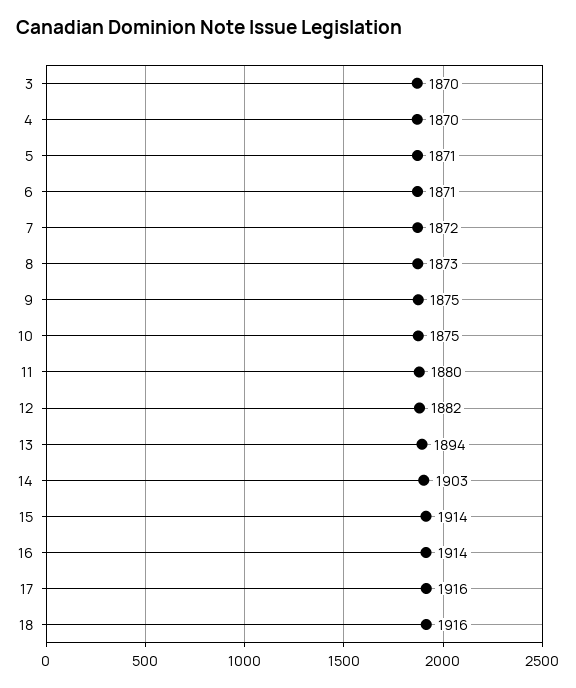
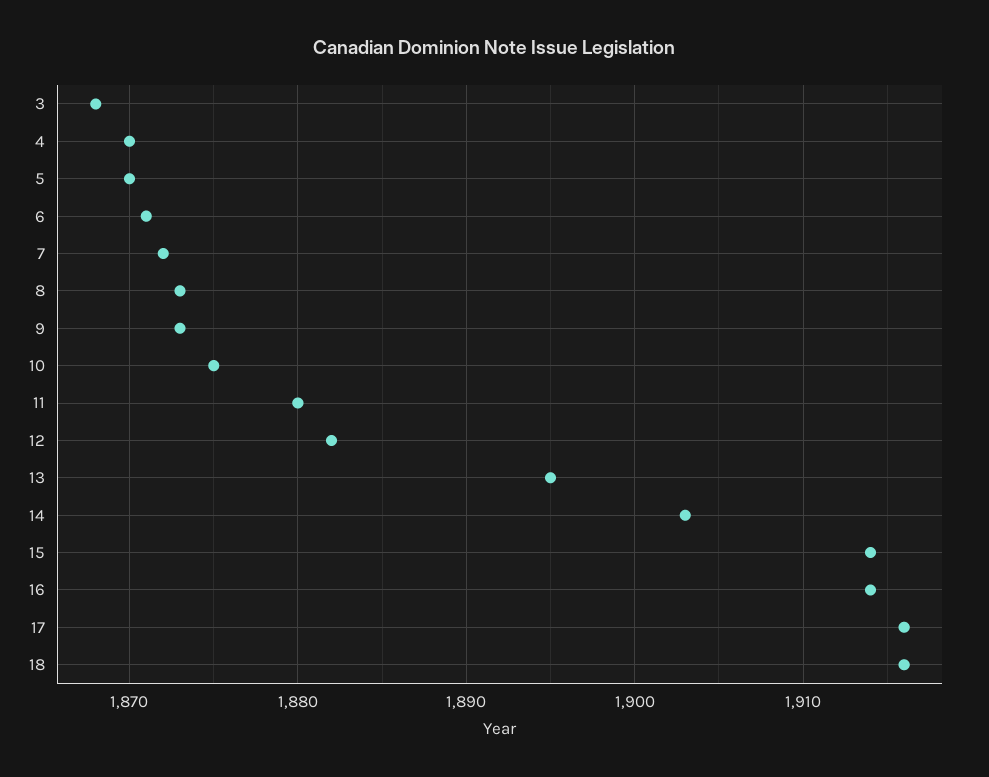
3: 1870 -> 1868
5: 1871 -> 1870
9: 1875 -> 1873
13: 1894 -> 1895

